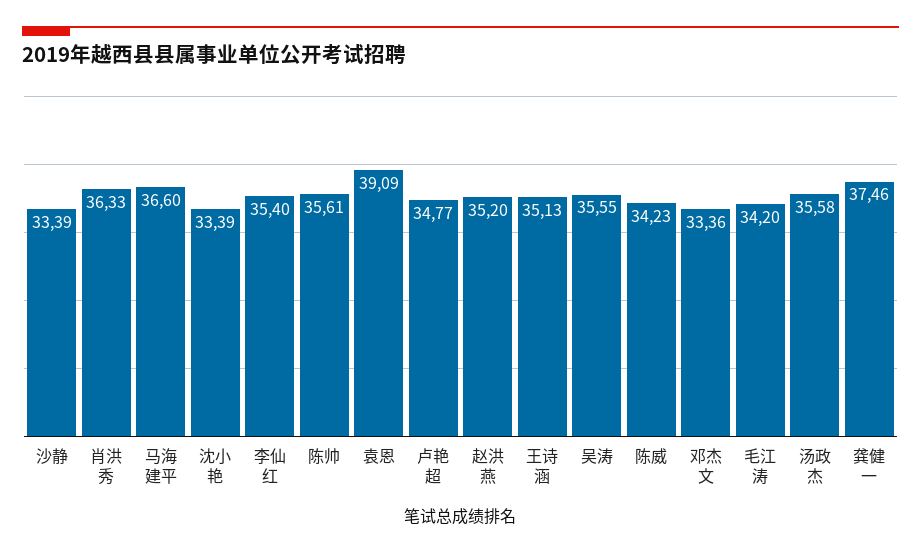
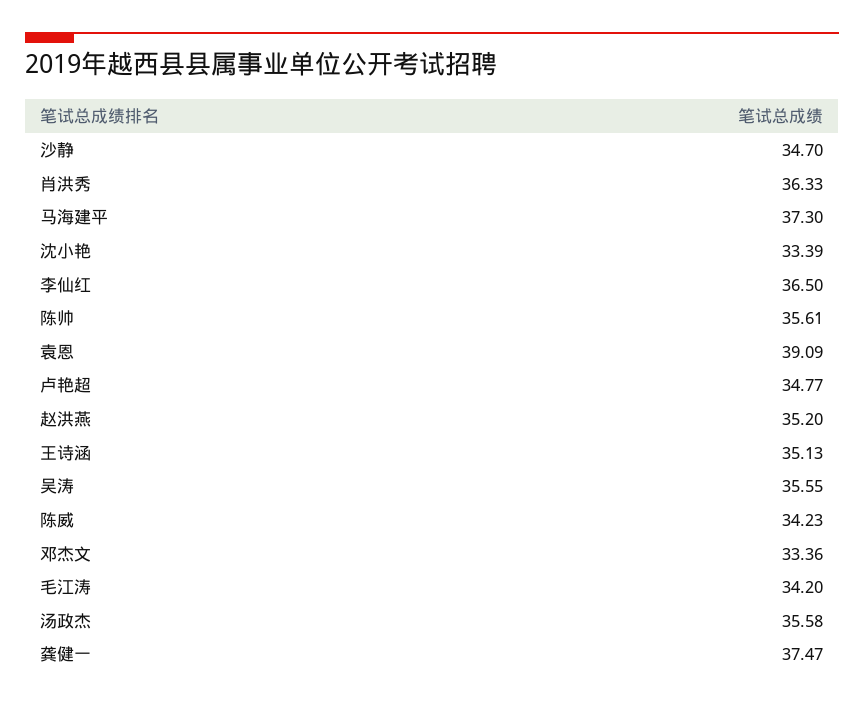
沙静: 33.39 -> 34.7
马海建平: 36.6 -> 37.3
李仙红: 35.4 -> 36.5
龚健一: 37.46 -> 37.47

